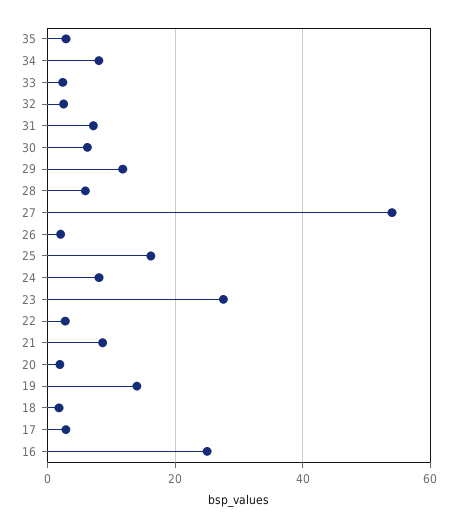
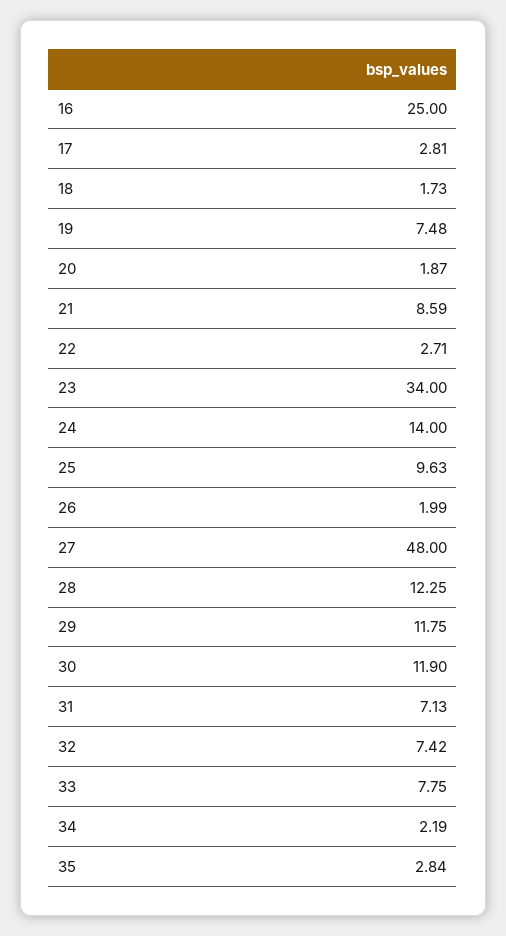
34: 8 -> 2.19
33: 2 -> 7.75
32: 2 -> 7.42
30: 6 -> 11.9
28: 6 -> 12.25
27: 54 -> 48
25: 16 -> 9.63
24: 8 -> 14
23: 28 -> 34
19: 14 -> 7.48

